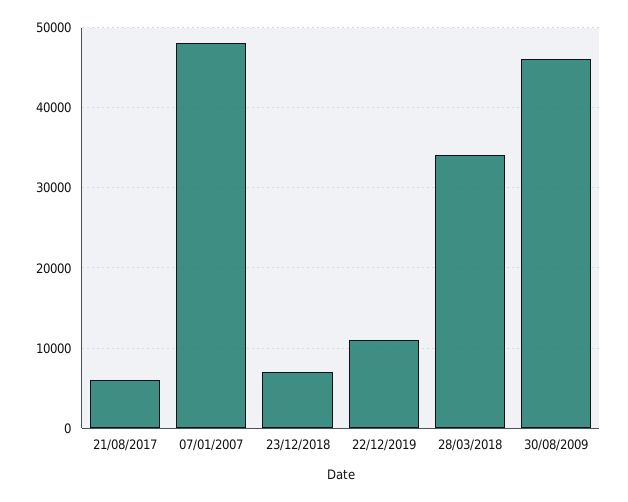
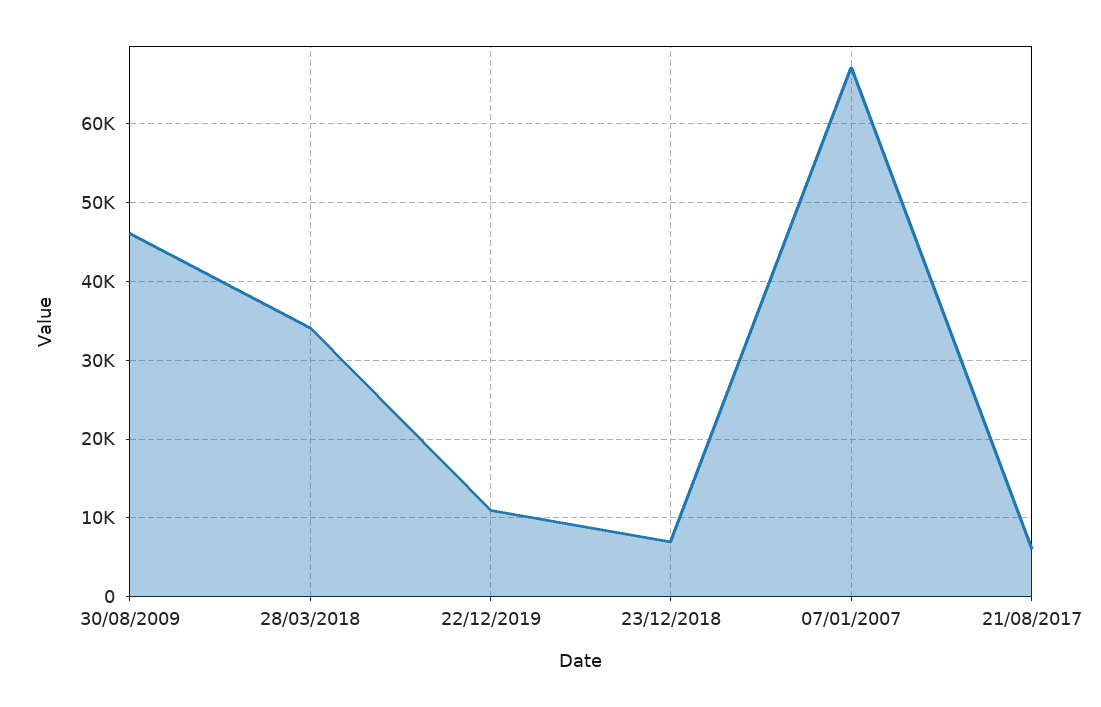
07/01/2007: 48000 -> 67000

